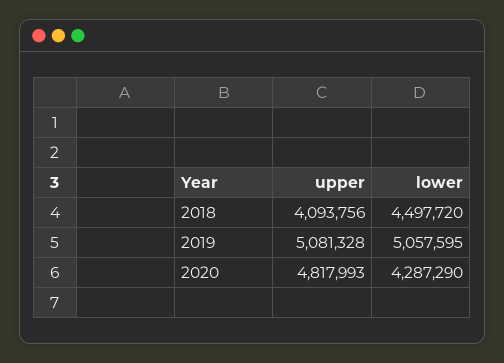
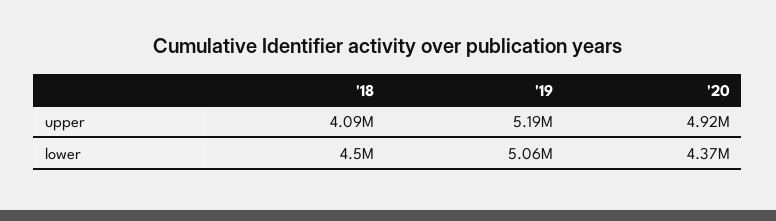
upper, 2019: 5081328 -> 5190000
upper, 2020: 4817993 -> 4920000
lower, 2020: 4287290 -> 4370000

